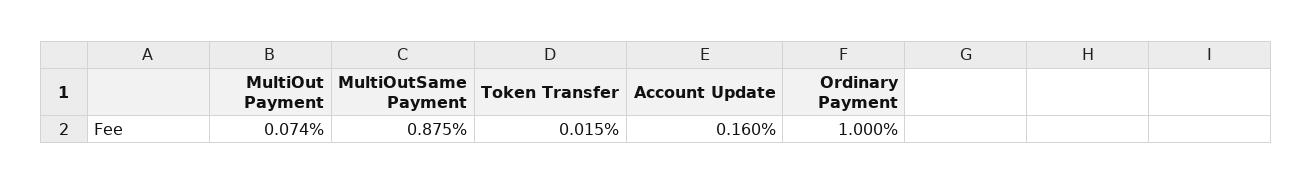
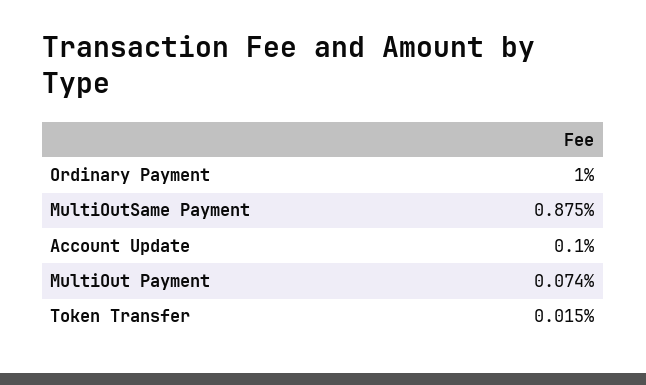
Account Update: 0.16 -> 0.1

